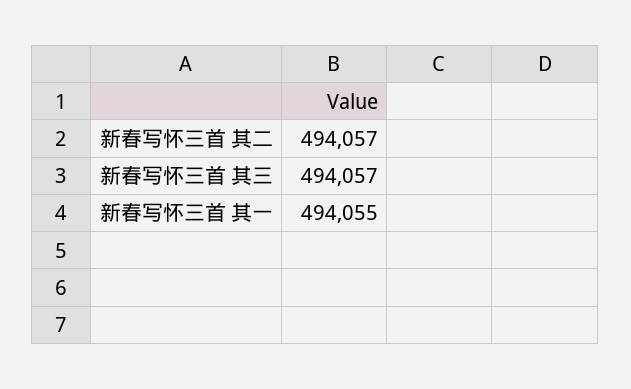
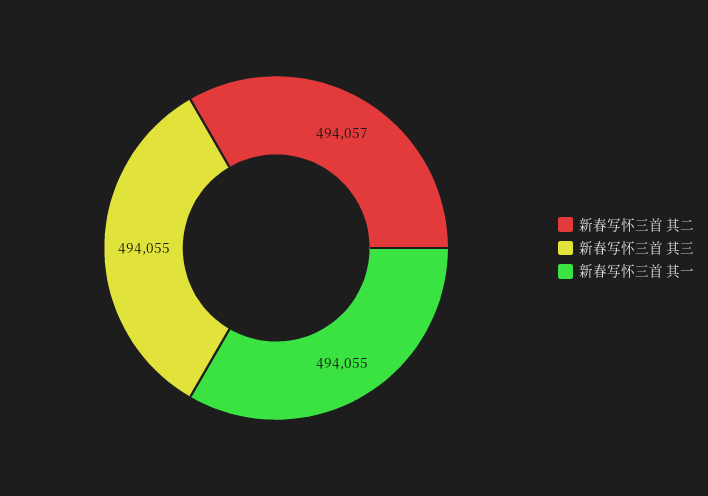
新春写怀三首 其三: 494057 -> 494055

